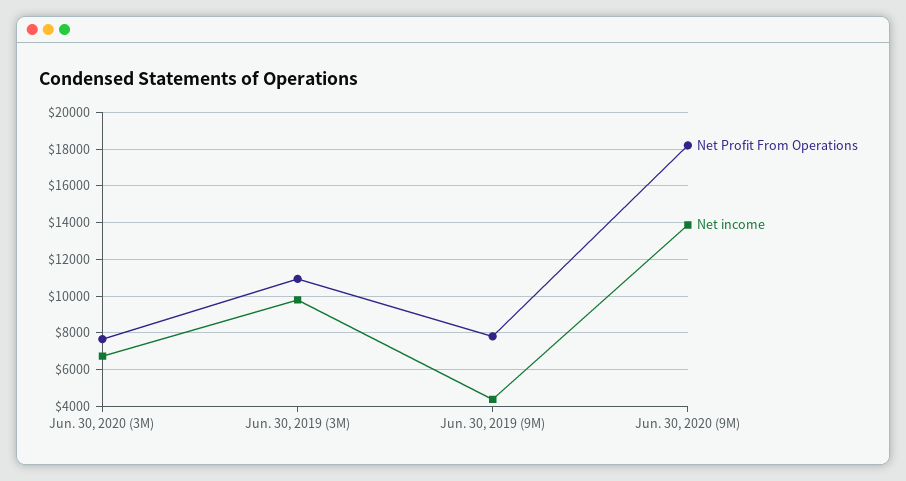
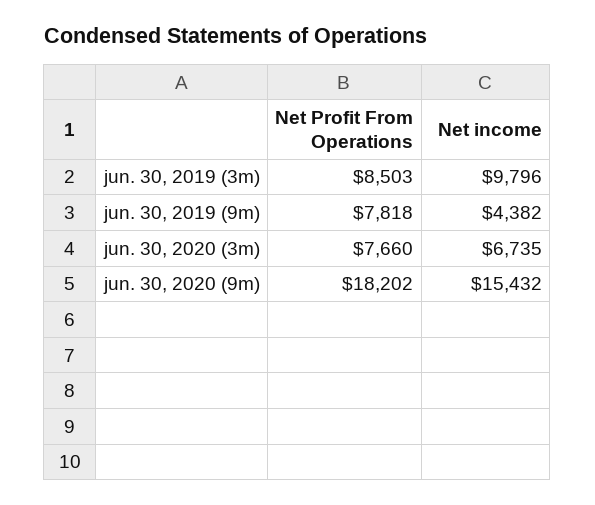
Net Profit From Operations, Jun. 30, 2019 (3M): 11000 -> 8503
Net income, Jun. 30, 2020 (9M): 14000 -> 15432

